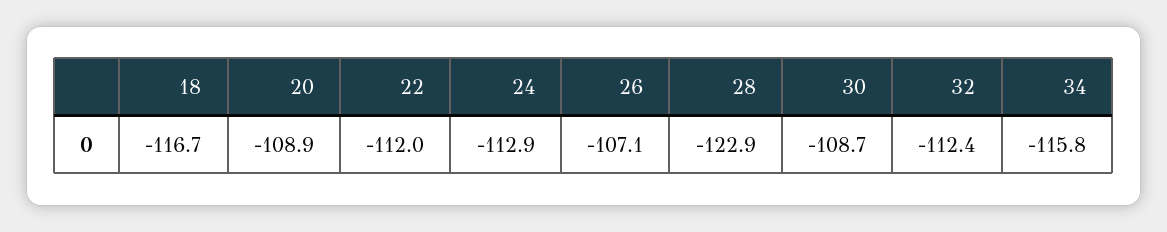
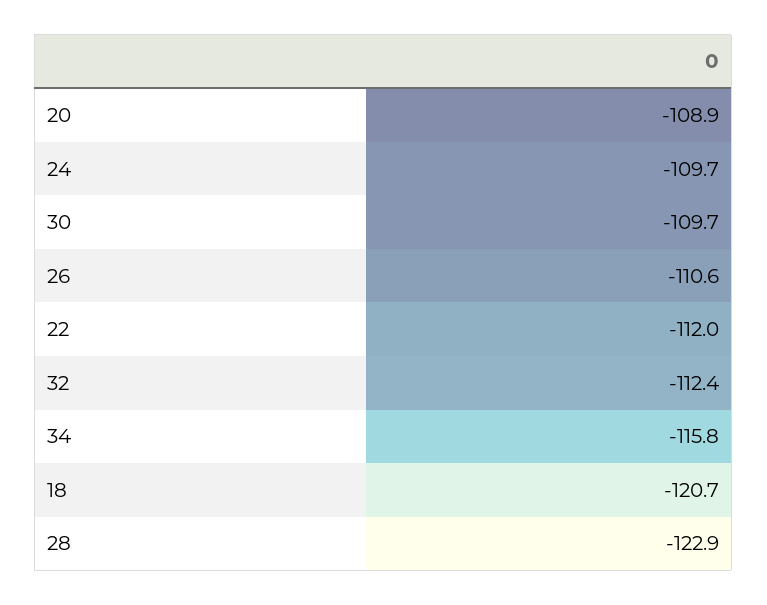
18: -116.7 -> -120.7
24: -112.9 -> -109.7
26: -107.1 -> -110.6
30: -108.7 -> -109.7

